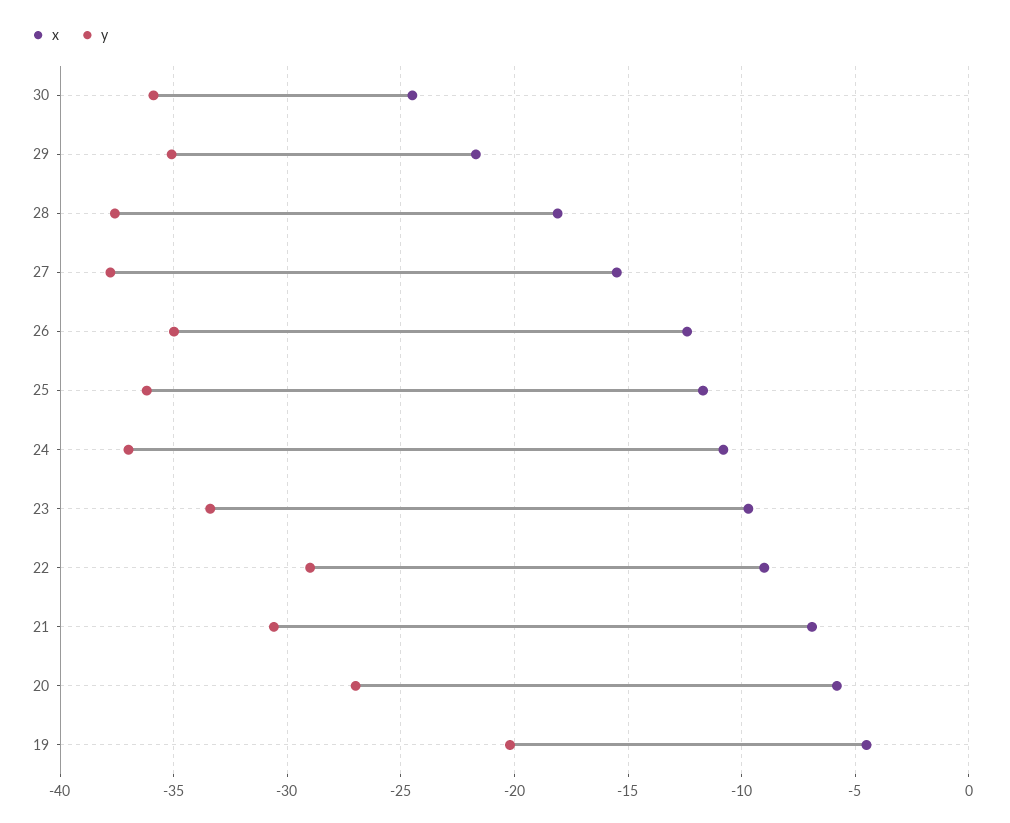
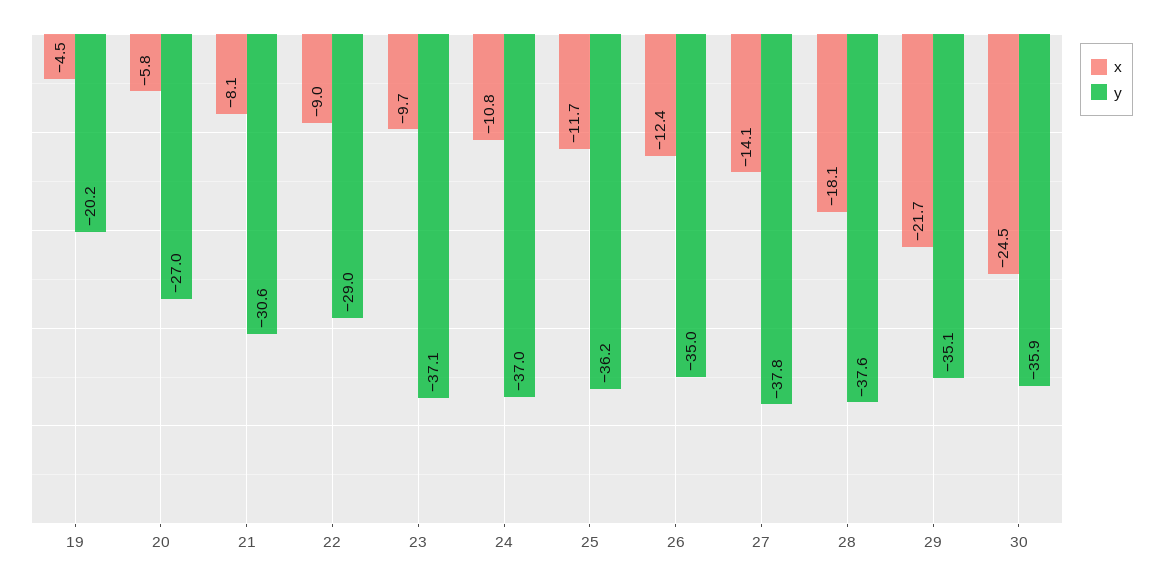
x, 27: -15.5 -> -14.1
y, 23: -33.5 -> -37.1
x, 21: -7 -> -8.1

